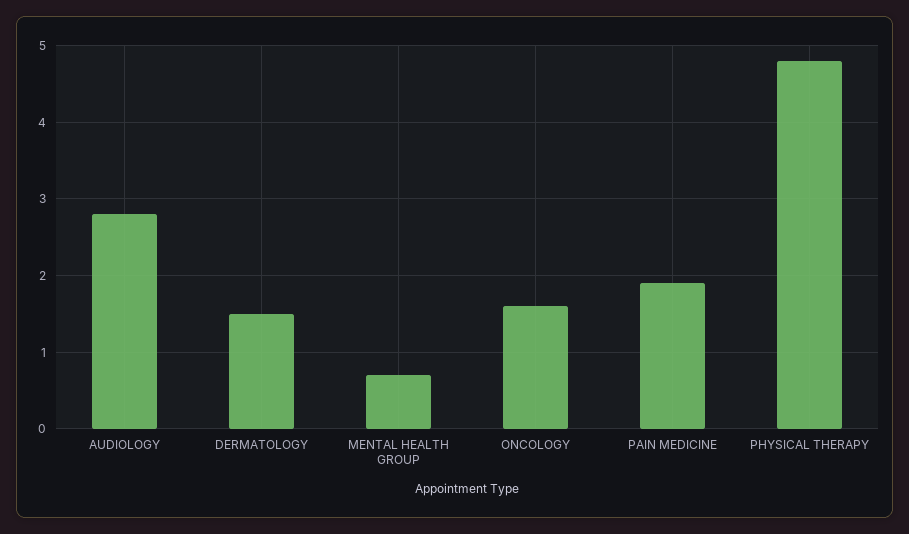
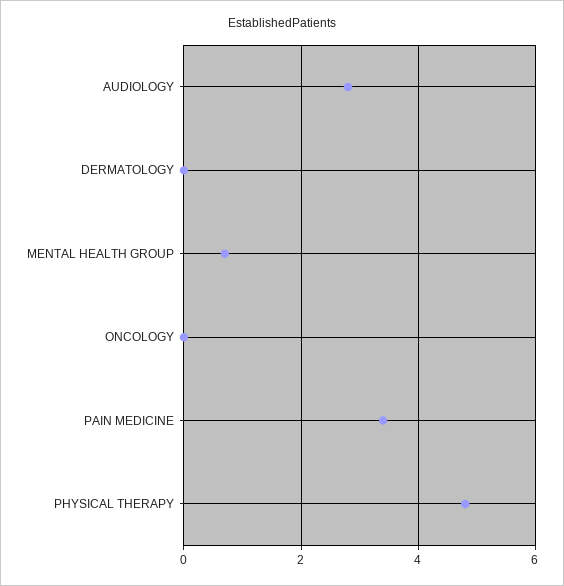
DERMATOLOGY: 1.5 -> 0
ONCOLOGY: 1.6 -> 0
PAIN MEDICINE: 1.9 -> 3.5

